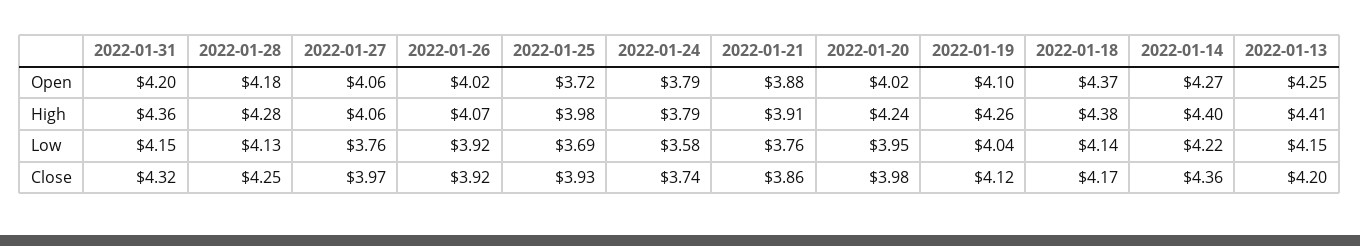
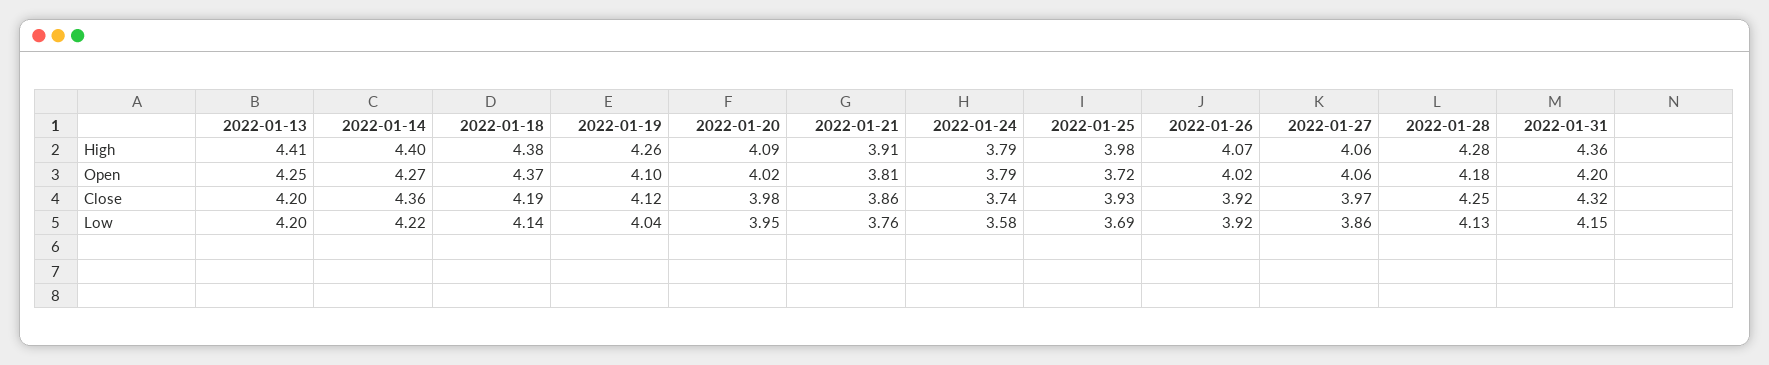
2022-01-21, Open: 3.88 -> 3.81
2022-01-20, High: 4.24 -> 4.09
2022-01-27, Low: 3.76 -> 3.86
2022-01-13, Low: 4.15 -> 4.2
2022-01-18, Close: 4.17 -> 4.19

